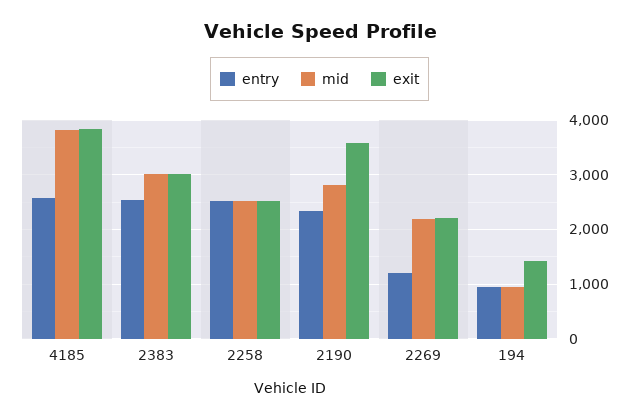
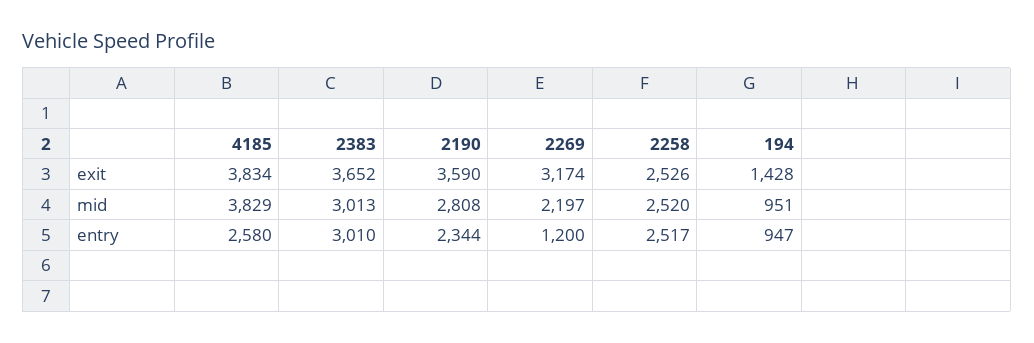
entry, 2383: 2600 -> 3010
exit, 2383: 3000 -> 3652
exit, 2269: 2200 -> 3174

